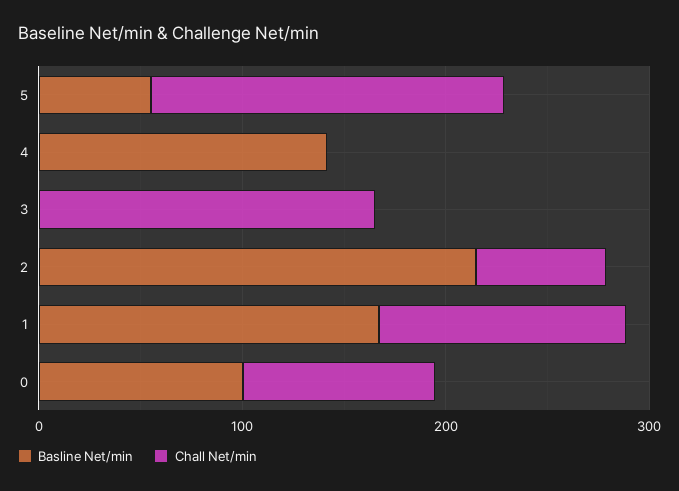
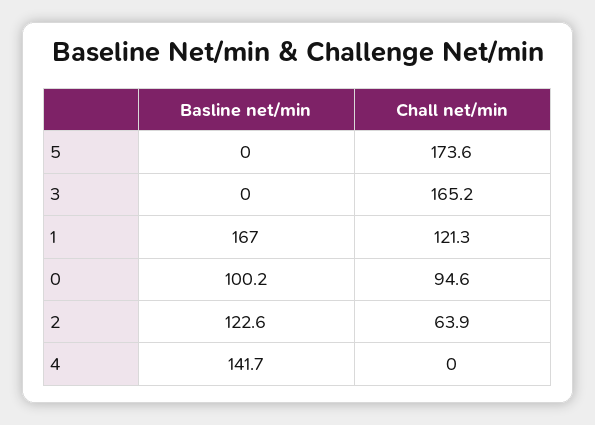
Basline Net/min, 5: 60 -> 0
Basline Net/min, 2: 220 -> 122.6

